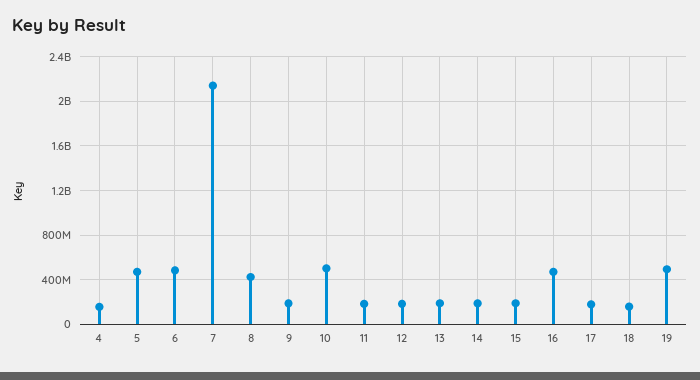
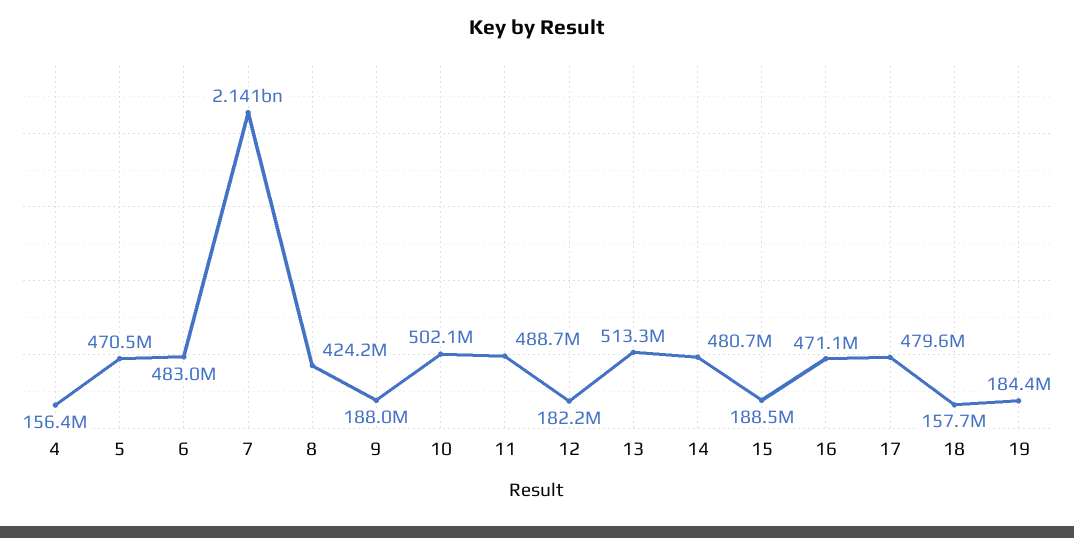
11: 200000000 -> 488700000
13: 200000000 -> 513300000
14: 200000000 -> 480700000
17: 200000000 -> 479600000
19: 500000000 -> 184400000

